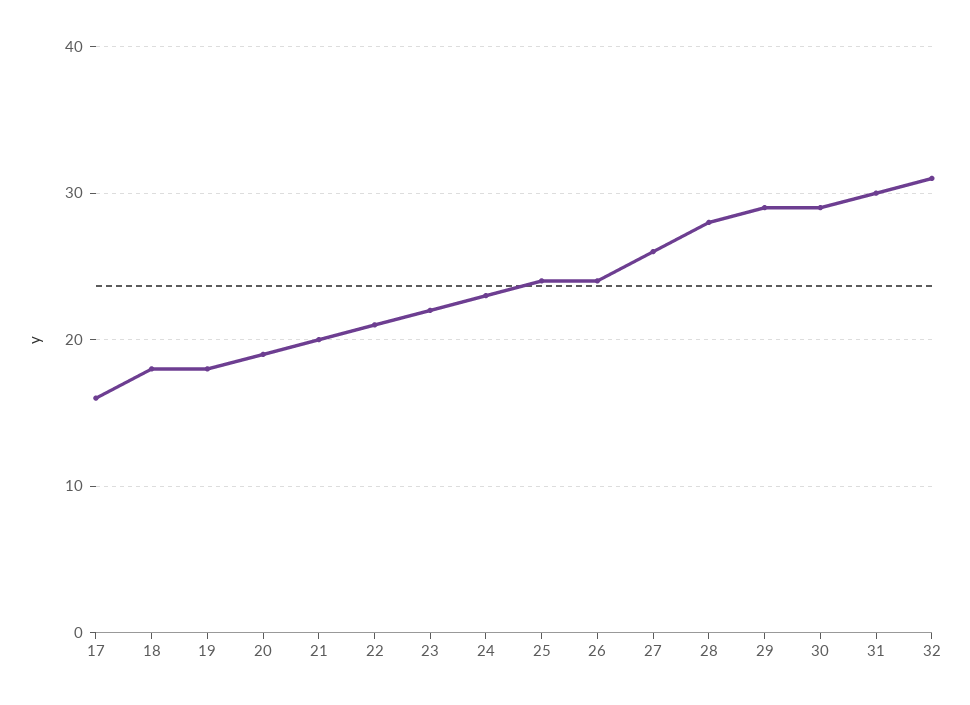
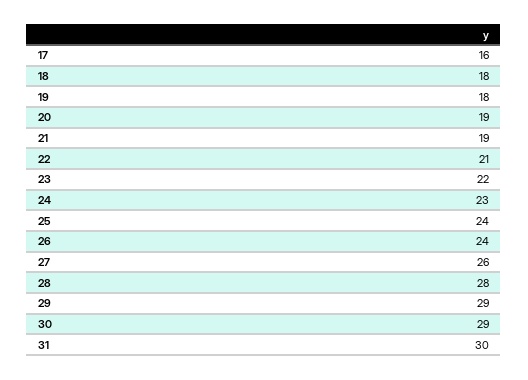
21: 20 -> 19
32: 31 -> none

